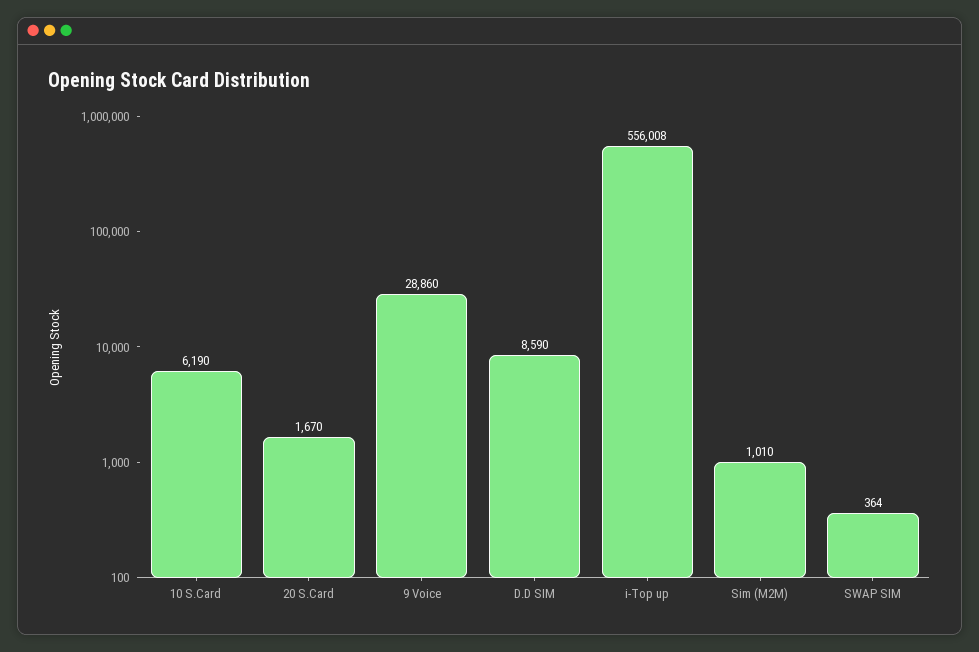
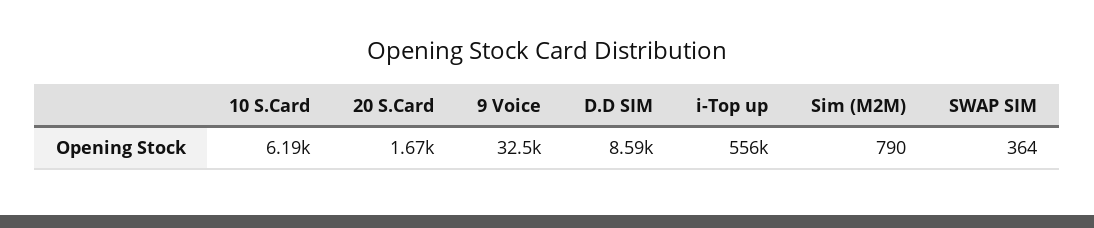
9 Voice: 28860 -> 32500
Sim (M2M): 1010 -> 790

